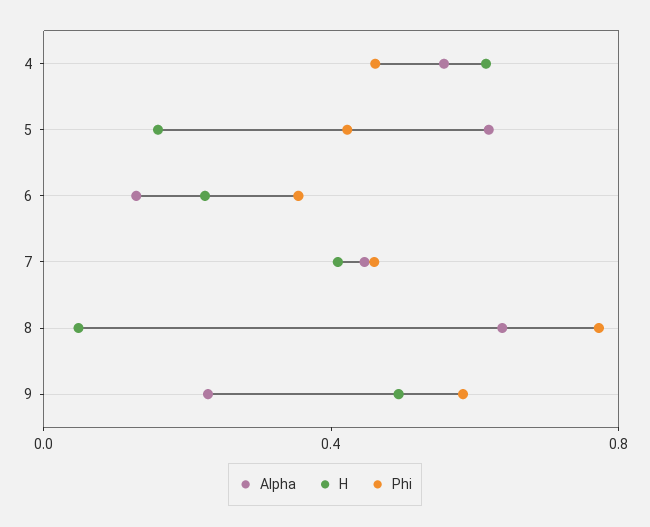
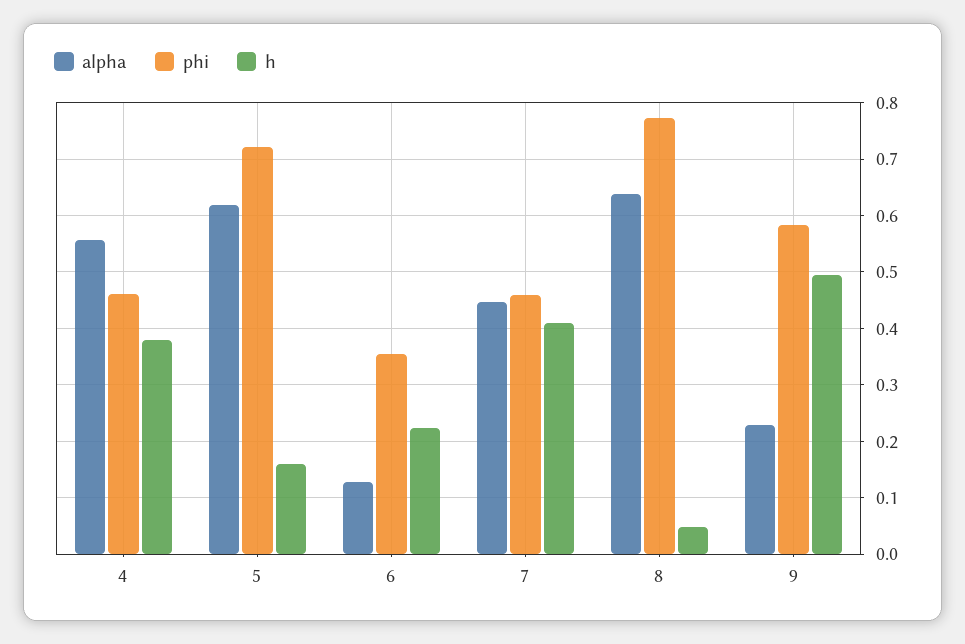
H, 4: 0.6 -> 0.38
Phi, 5: 0.4 -> 0.72

